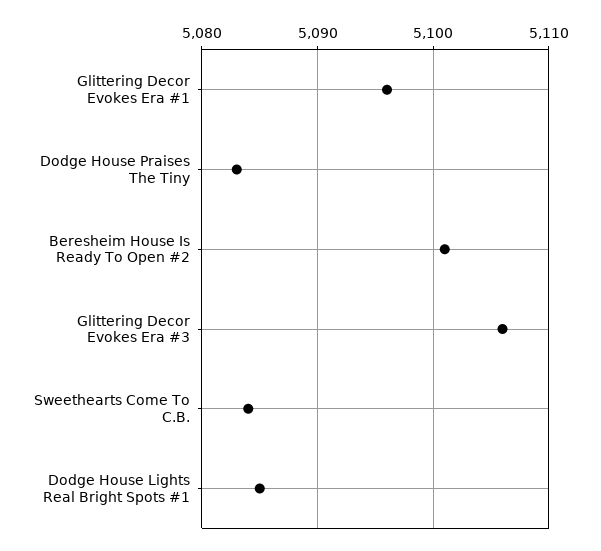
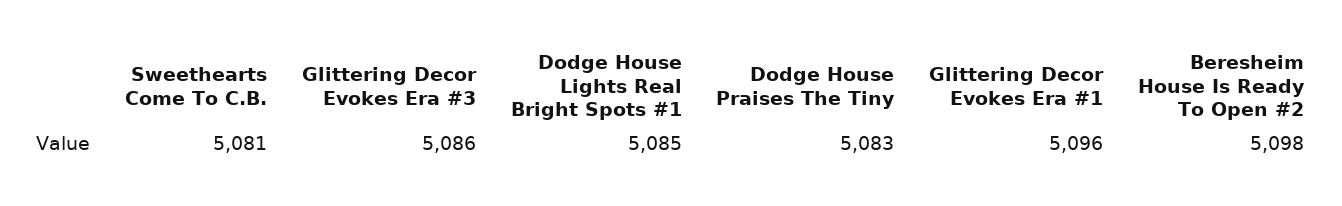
Beresheim House Is Ready To Open #2: 5101 -> 5098
Glittering Decor Evokes Era #3: 5106 -> 5086
Sweethearts Come To C.B.: 5084 -> 5081

